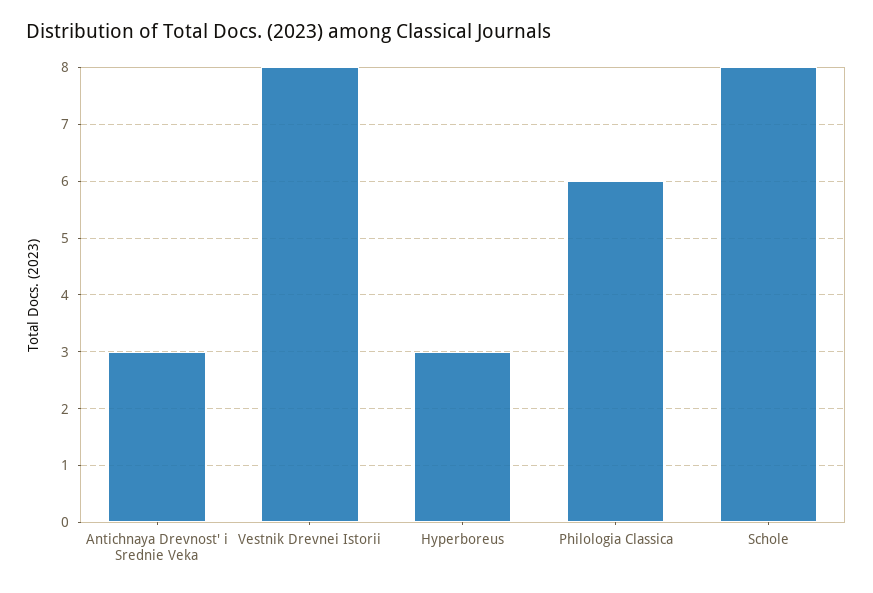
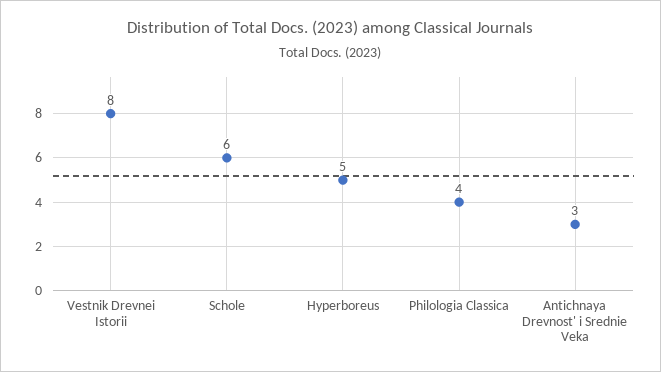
Hyperboreus: 3 -> 5
Philologia Classica: 6 -> 4
Schole: 8 -> 6

